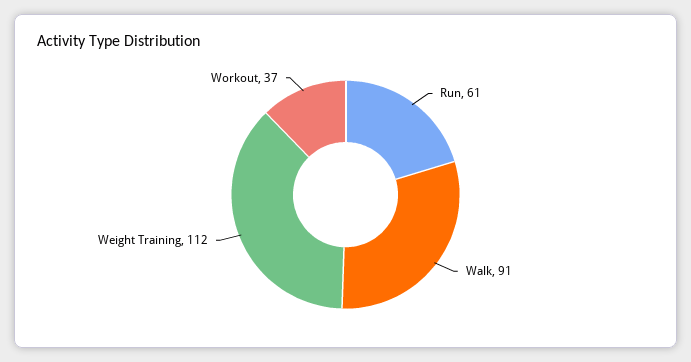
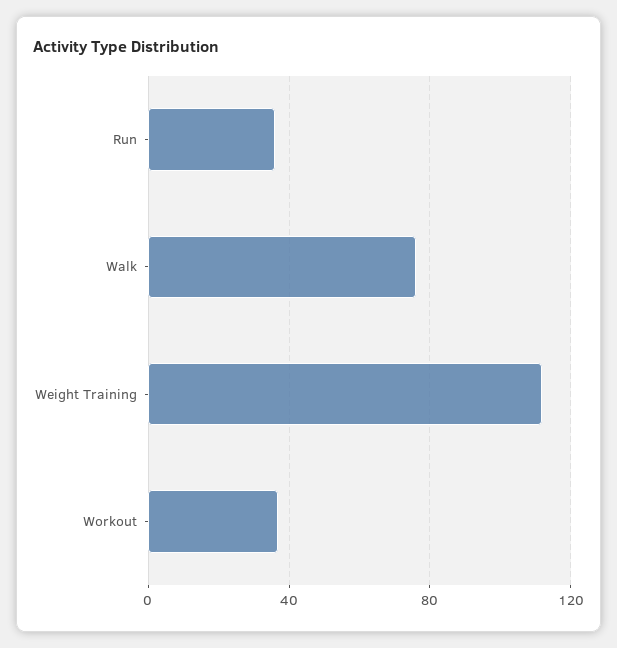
Run: 61 -> 35
Walk: 91 -> 75

